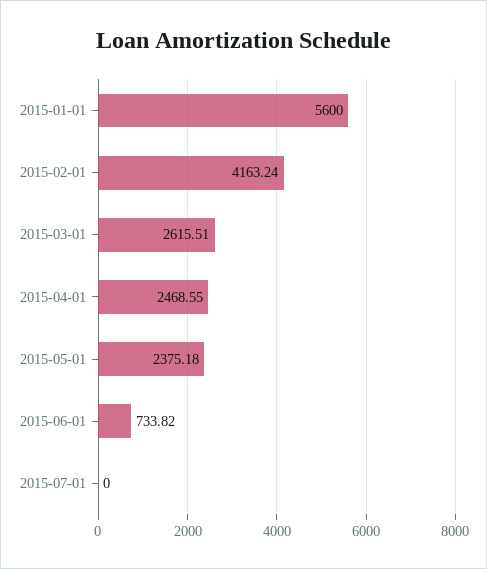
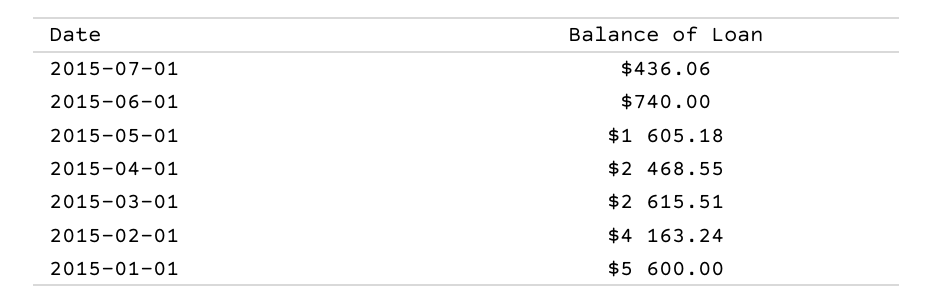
2015-05-01: 2375.18 -> 1605.18
2015-06-01: 733.82 -> 740
2015-07-01: 0 -> 436.06

